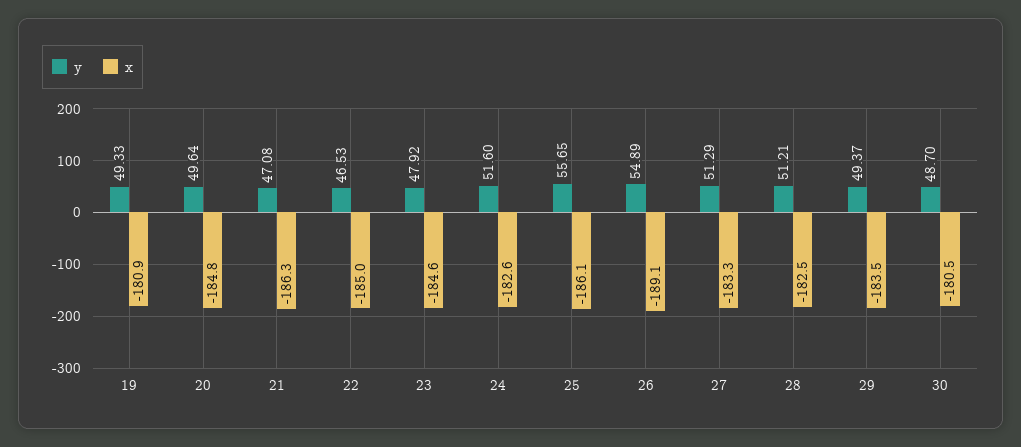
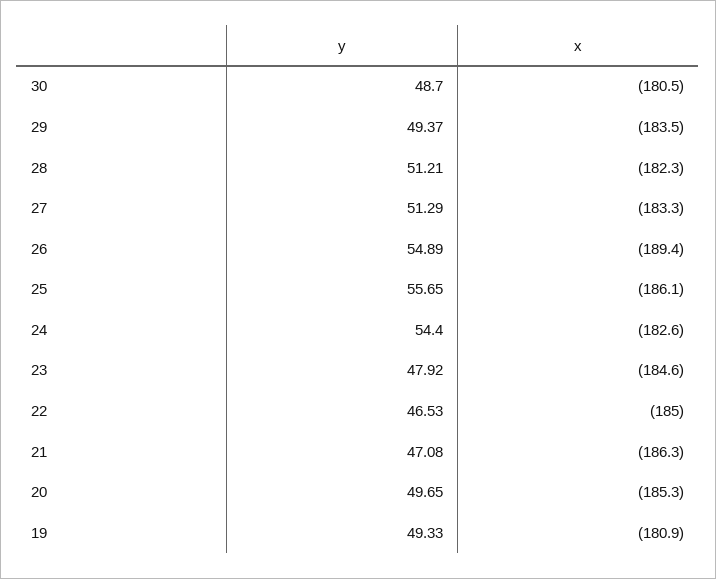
y, 20: 49.64 -> 49.65
x, 20: -184.8 -> -185.3
y, 24: 51.6 -> 54.4
x, 26: -189.1 -> -189.4
x, 28: -182.5 -> -182.3

